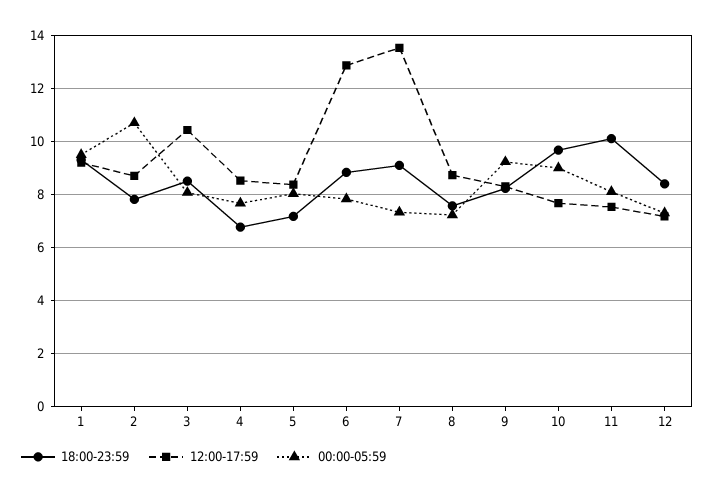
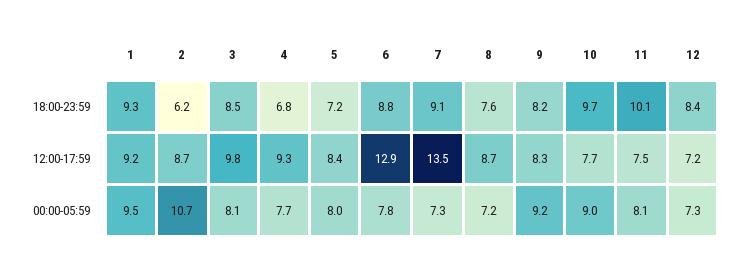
18:00-23:59, 2: 7.75 -> 6.2
12:00-17:59, 3: 10.5 -> 9.8
12:00-17:59, 4: 8.5 -> 9.3

